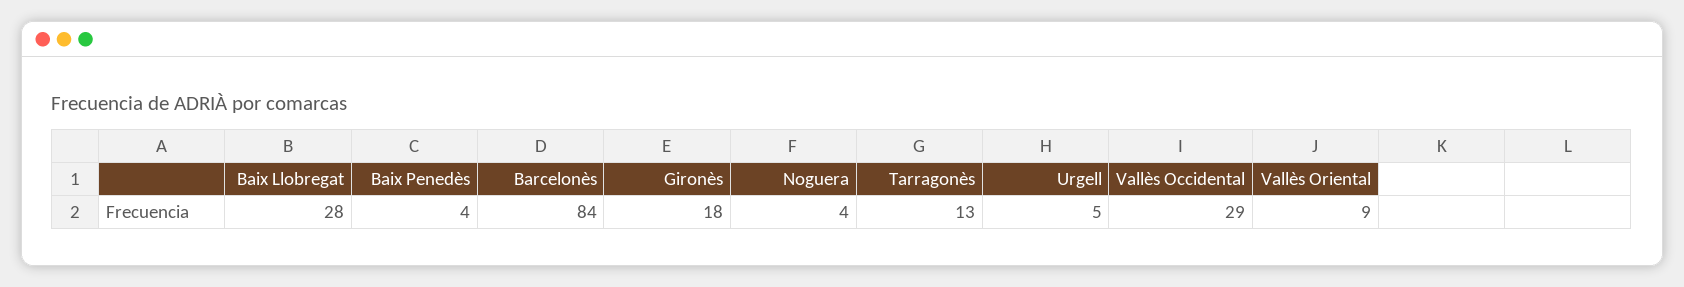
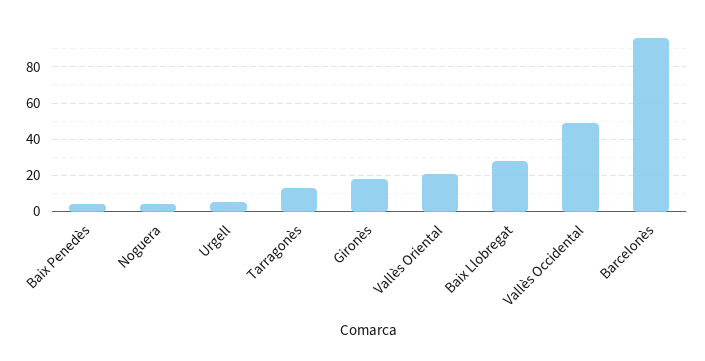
Barcelonès: 84 -> 95
Vallès Occidental: 29 -> 50
Vallès Oriental: 9 -> 20

